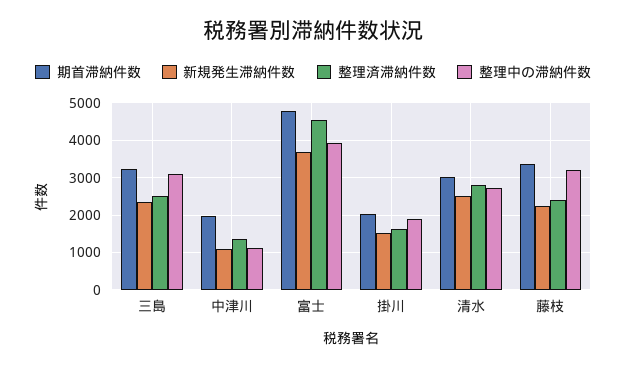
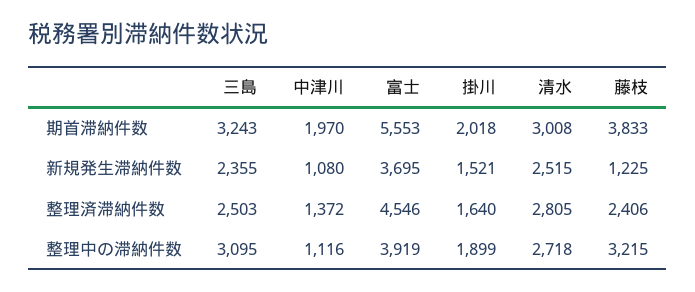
期首滞納件数, 富士: 4800 -> 5553
期首滞納件数, 藤枝: 3400 -> 3833
新規発生滞納件数, 藤枝: 2200 -> 1225

